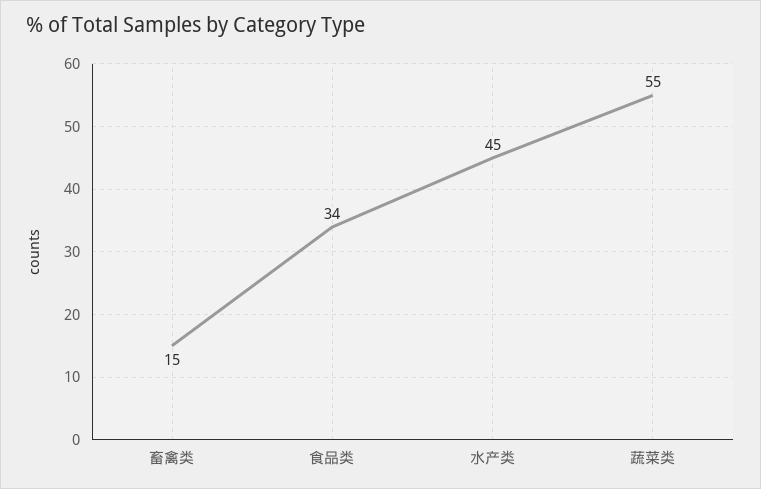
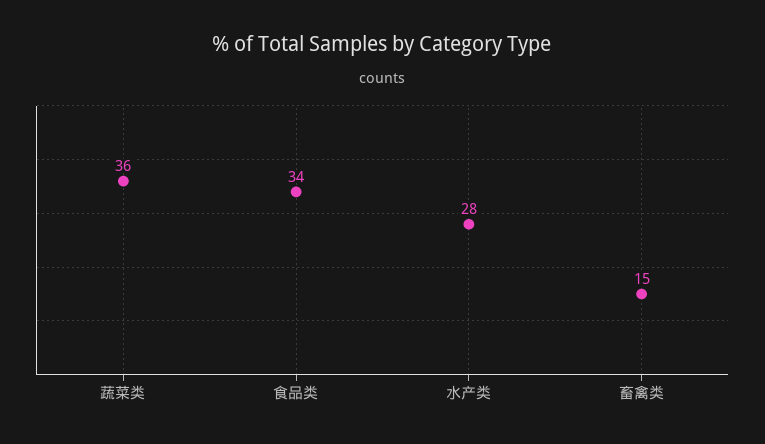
水产类: 45 -> 28
蔬菜类: 55 -> 36

